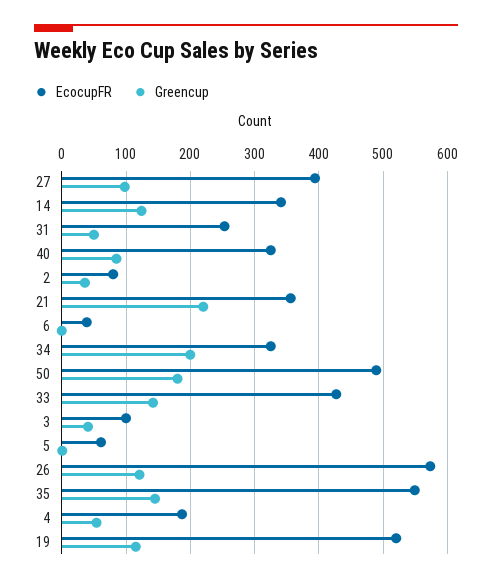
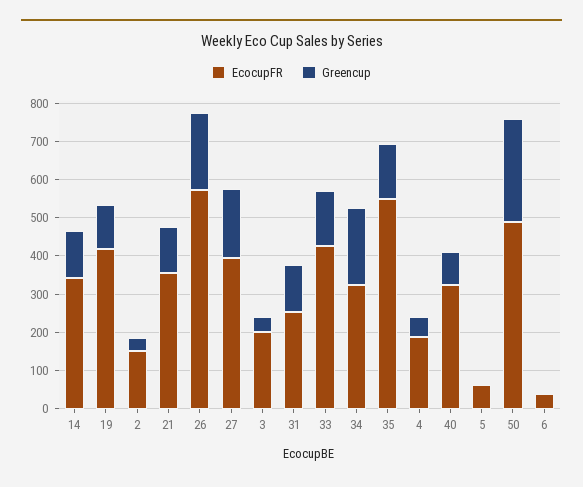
Greencup, 27: 100 -> 175
Greencup, 31: 50 -> 125
EcocupFR, 2: 80 -> 150
Greencup, 21: 220 -> 125
Greencup, 50: 180 -> 275
EcocupFR, 3: 100 -> 200
Greencup, 26: 120 -> 200
EcocupFR, 19: 520 -> 425

